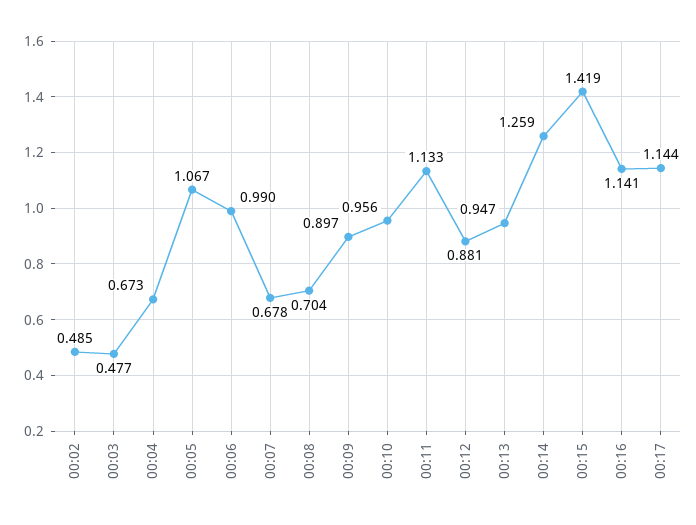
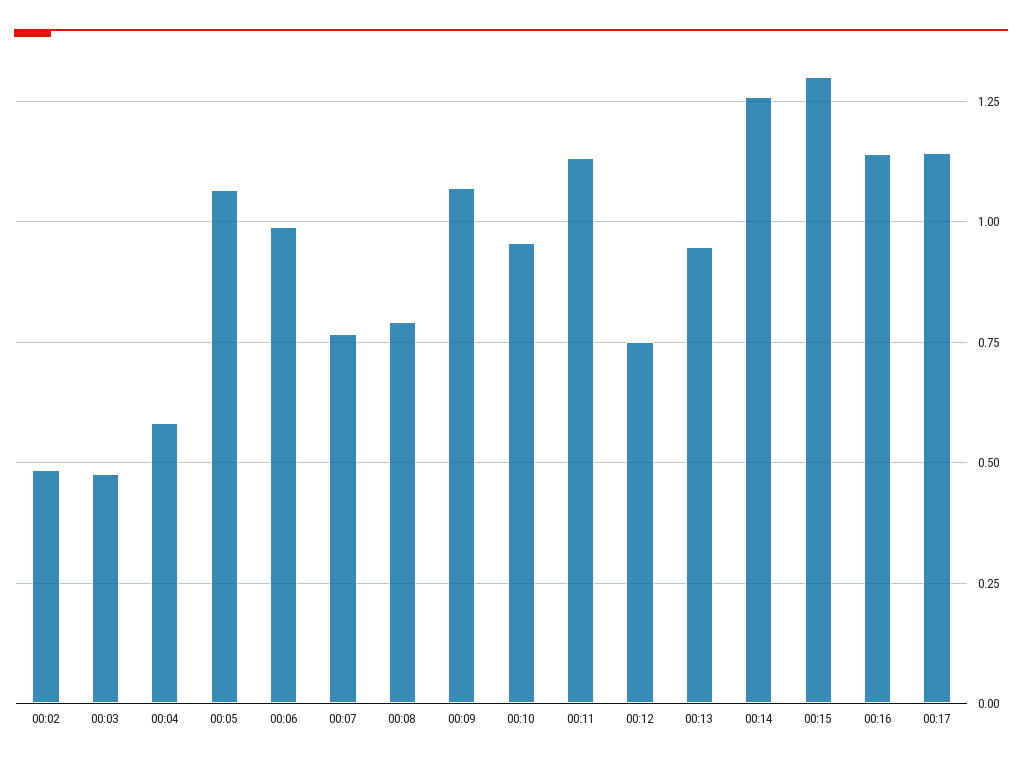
00:04: 0.673 -> 0.575
00:07: 0.678 -> 0.775
00:08: 0.704 -> 0.8
00:09: 0.897 -> 1.075
00:12: 0.881 -> 0.75
00:15: 1.419 -> 1.3

